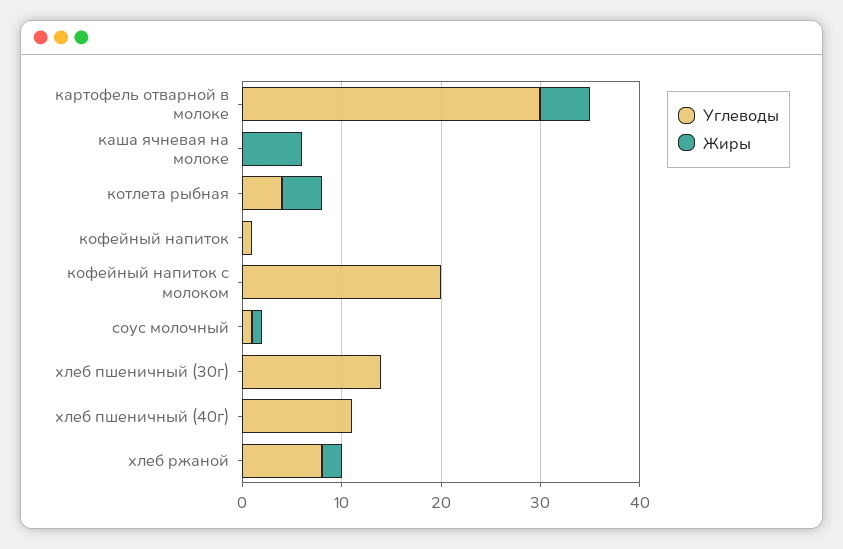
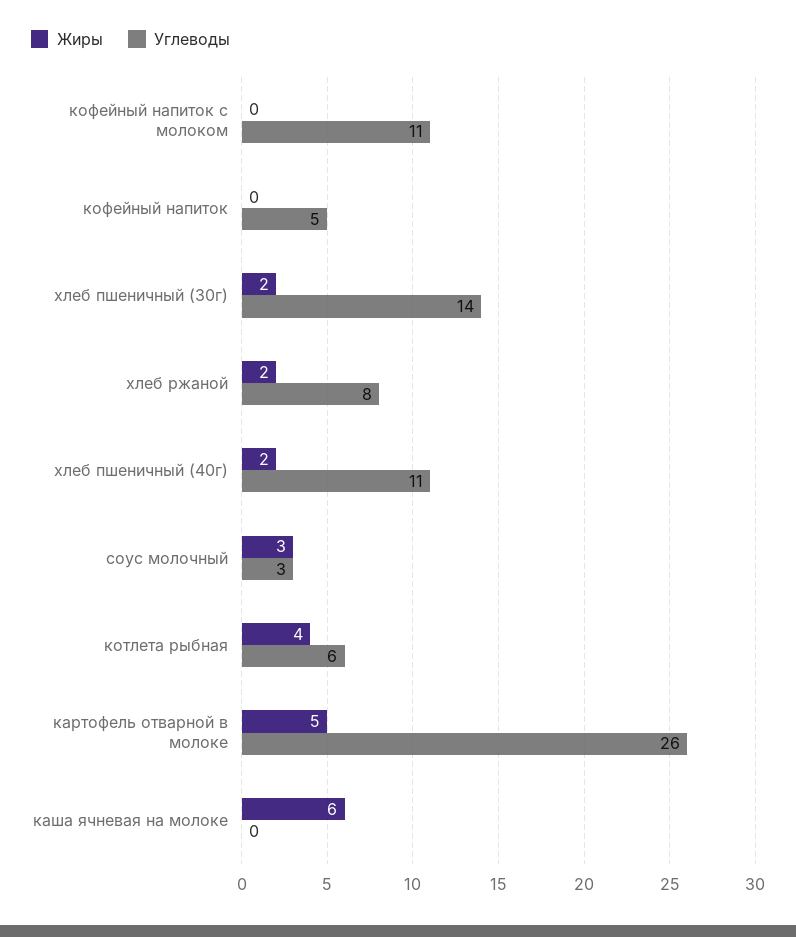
Углеводы, картофель отварной в молоке: 30 -> 26
Углеводы, котлета рыбная: 4 -> 6
Углеводы, кофейный напиток: 1 -> 5
Углеводы, кофейный напиток с молоком: 20 -> 11
Углеводы, соус молочный: 1 -> 3
Жиры, соус молочный: 1 -> 3
Жиры, хлеб пшеничный (30г): 0 -> 2
Жиры, хлеб пшеничный (40г): 0 -> 2

